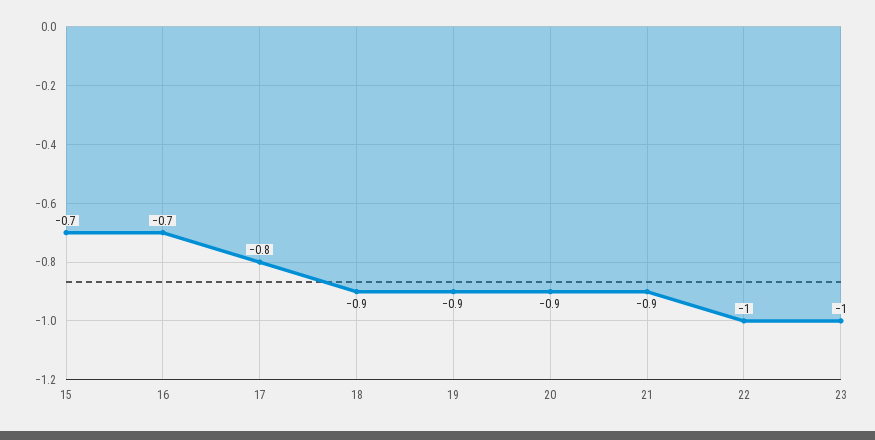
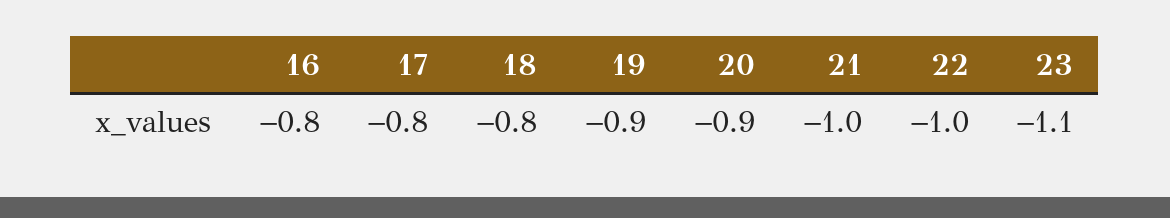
15: -0.7 -> none
16: -0.7 -> -0.8
18: -0.9 -> -0.8
21: -0.9 -> -1
23: -1 -> -1.1

